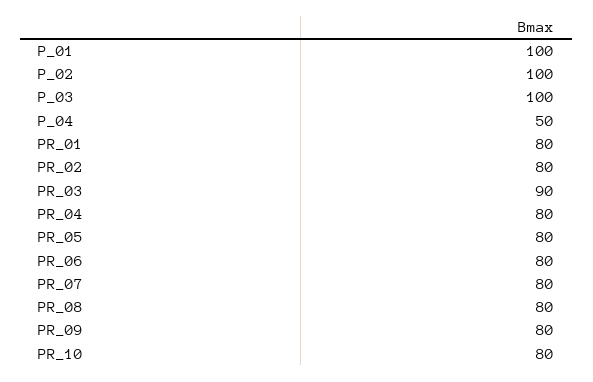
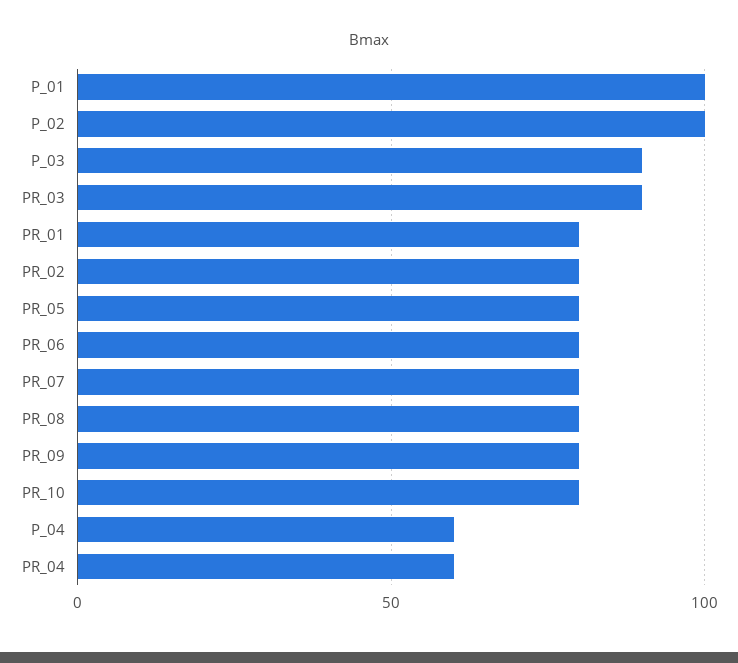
P_03: 100 -> 90
P_04: 50 -> 60
PR_04: 80 -> 60

